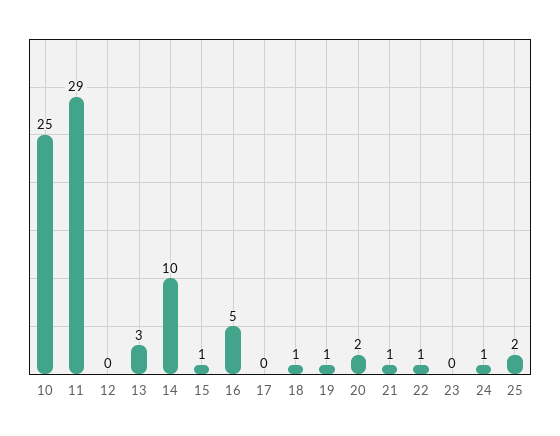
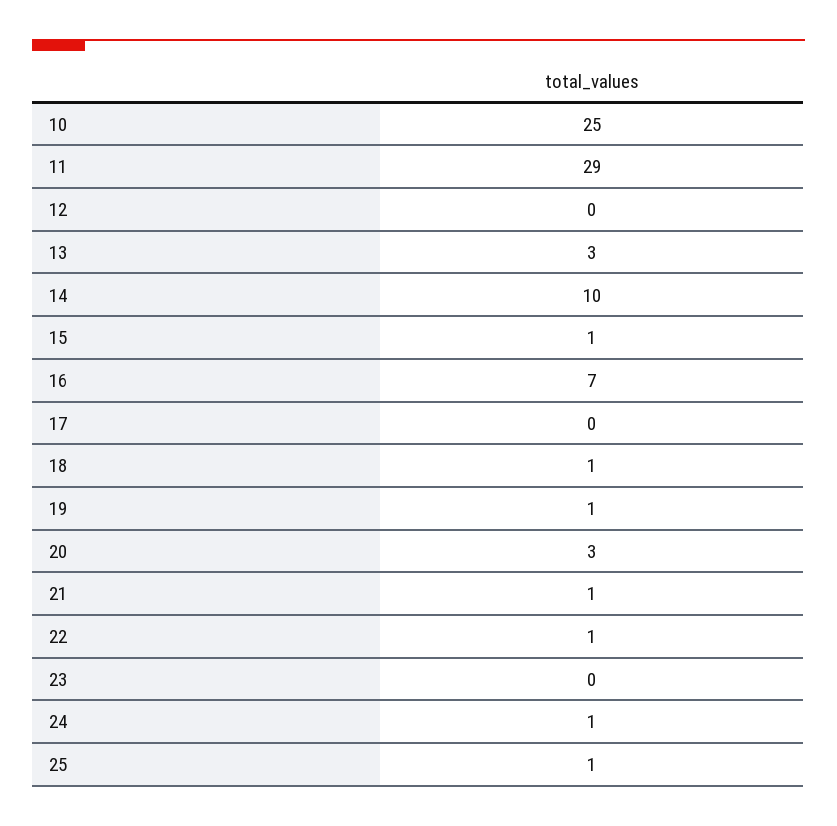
16: 5 -> 7
20: 2 -> 3
25: 2 -> 1

